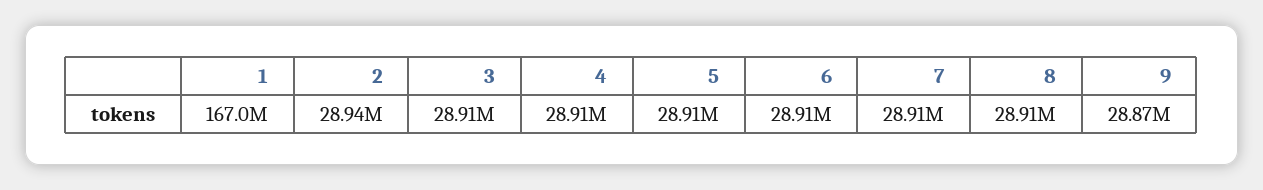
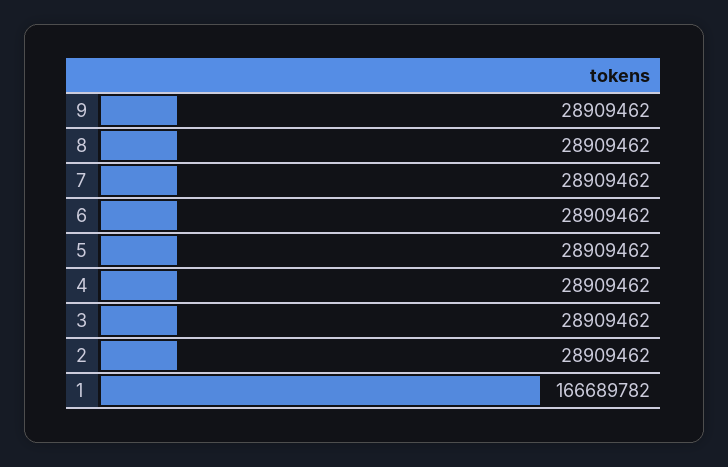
1: 167000000 -> 166689782
2: 28940000 -> 28909462
9: 28870000 -> 28909462

